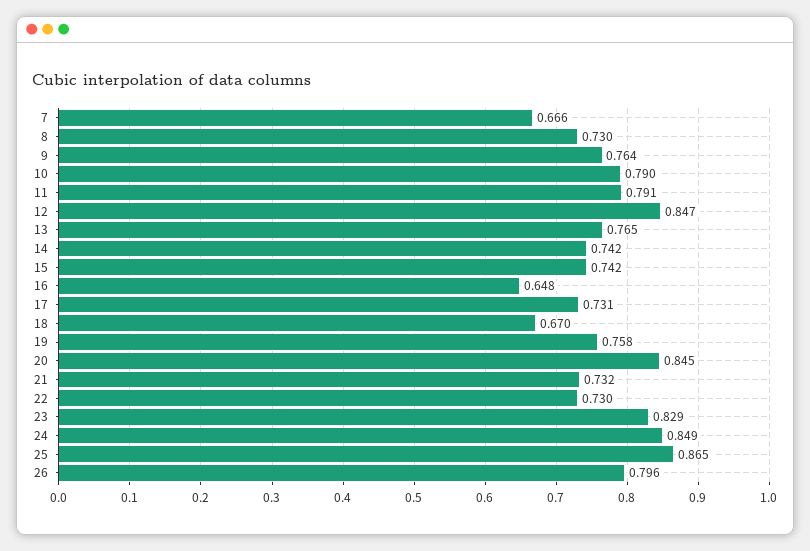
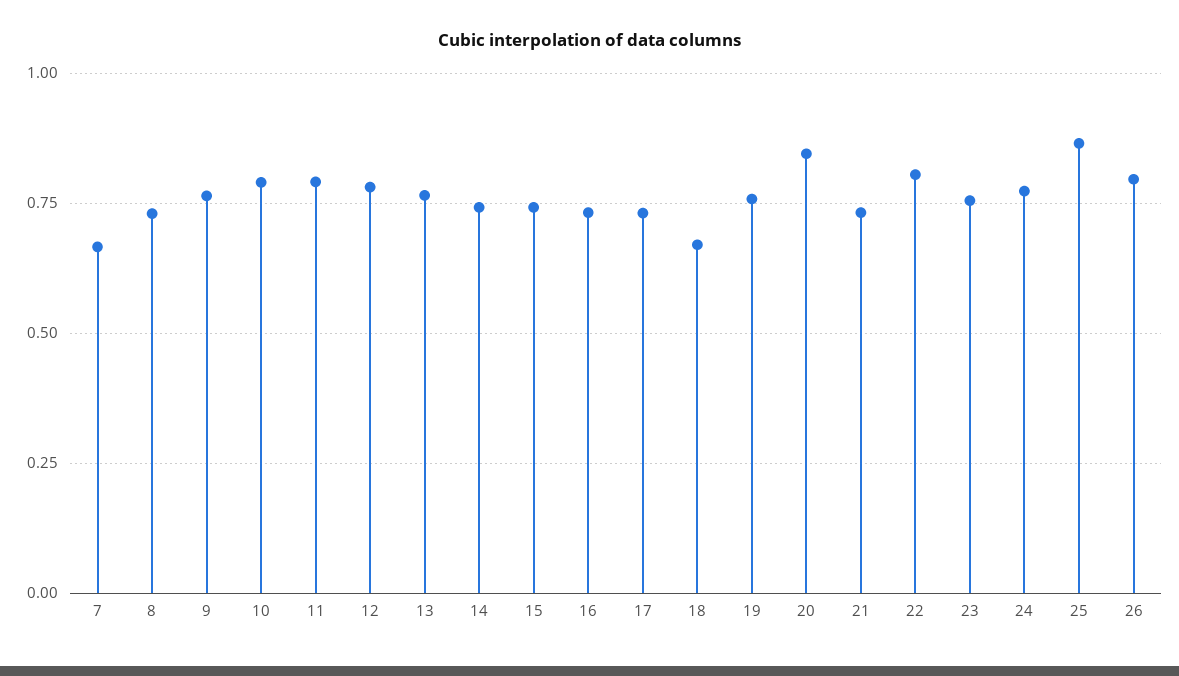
12: 0.847 -> 0.775
16: 0.648 -> 0.725
22: 0.73 -> 0.8
23: 0.829 -> 0.75
24: 0.849 -> 0.775

